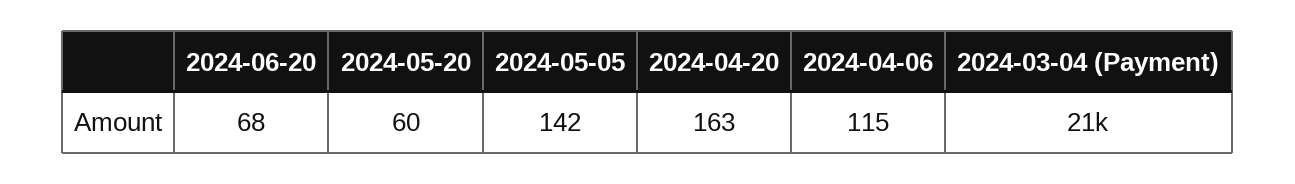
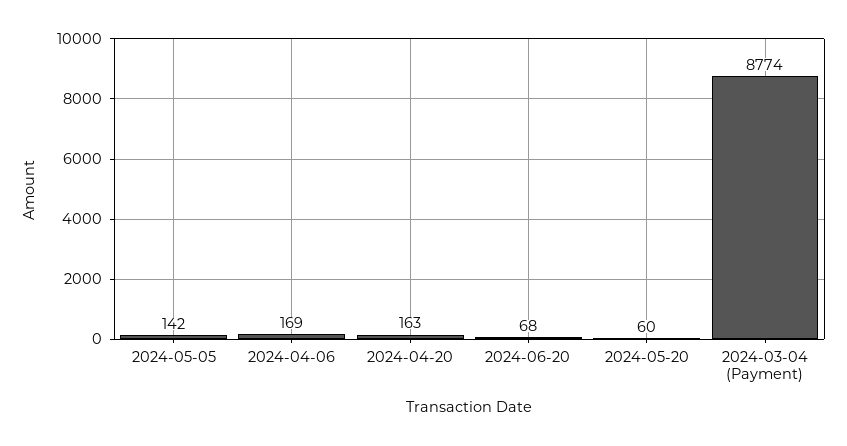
2024-04-06: 115 -> 169
2024-03-04 (Payment): 21000 -> 8774

